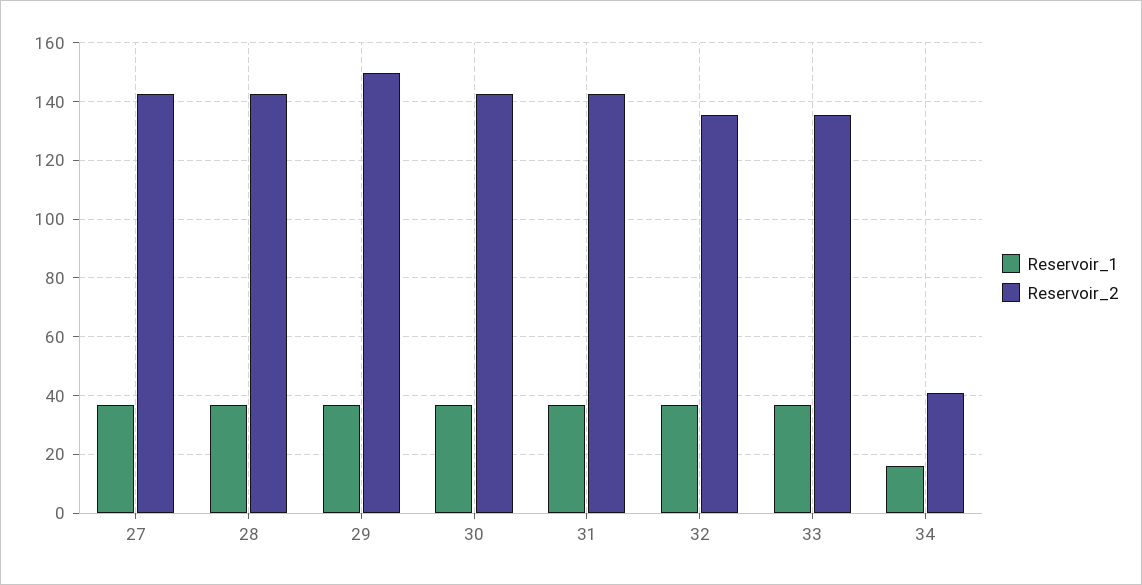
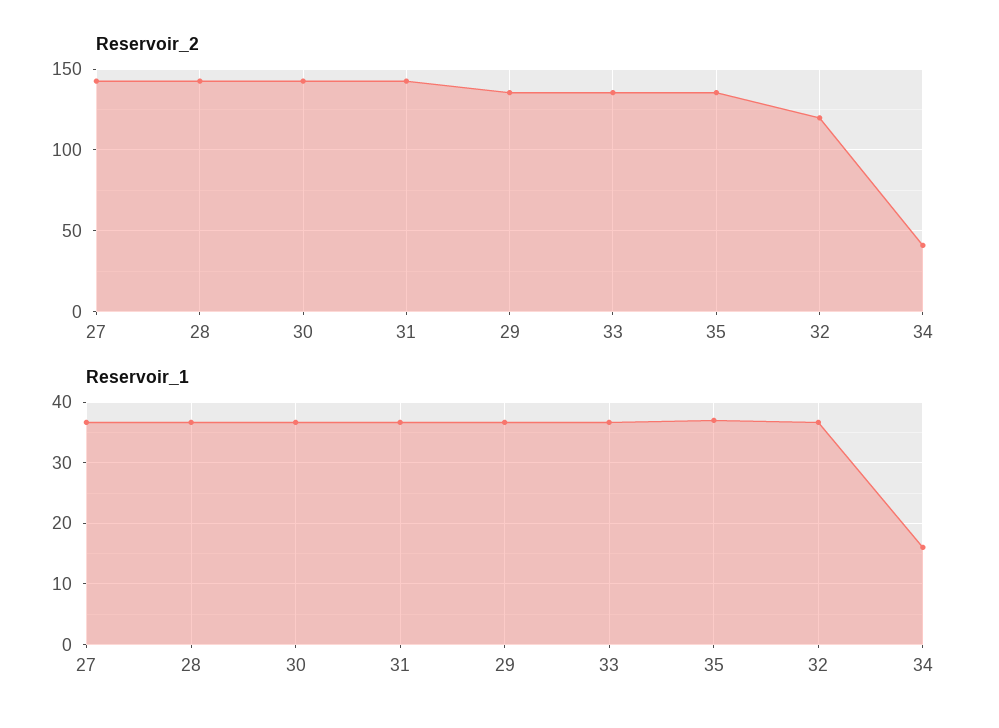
Reservoir_2, 29: 150 -> 135
Reservoir_2, 32: 135 -> 120
Reservoir_2, 35: none -> 135
Reservoir_1, 35: none -> 37

